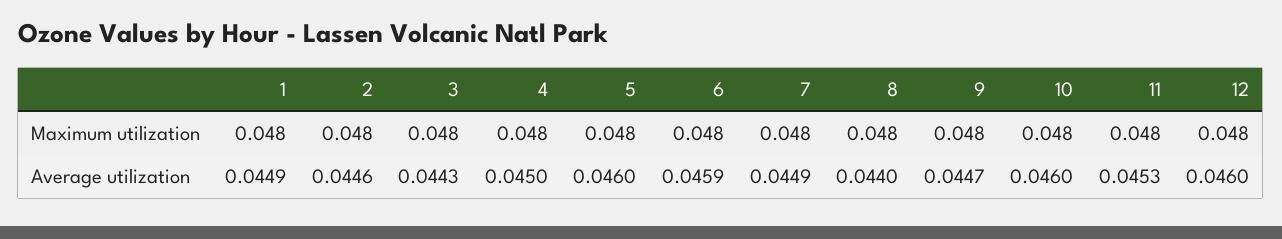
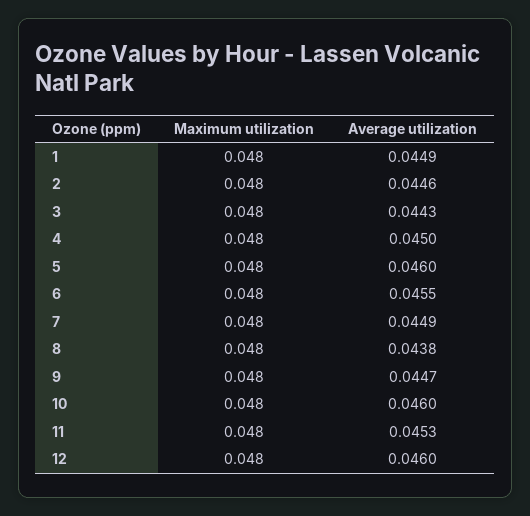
6, Average utilization: 0.0459 -> 0.0455
8, Average utilization: 0.044 -> 0.0438

